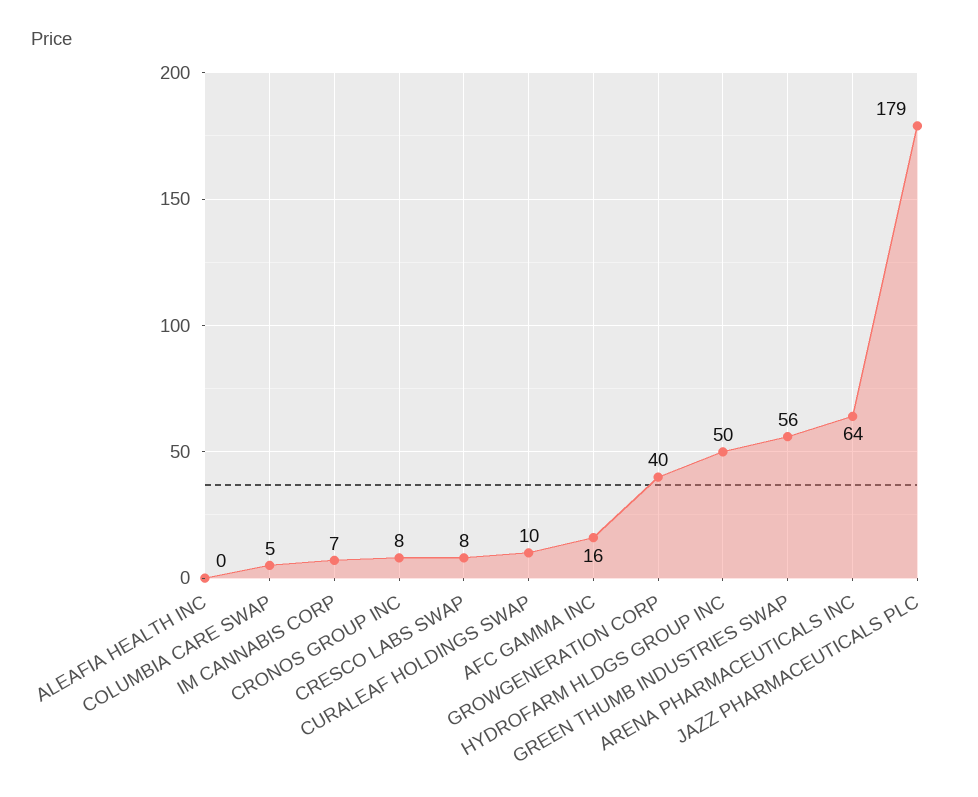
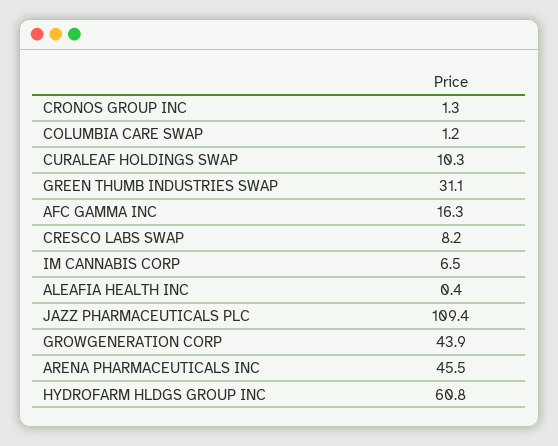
COLUMBIA CARE SWAP: 5 -> 1.2
CRONOS GROUP INC: 8 -> 1.3
GROWGENERATION CORP: 40 -> 43.9
HYDROFARM HLDGS GROUP INC: 50 -> 60.8
GREEN THUMB INDUSTRIES SWAP: 56 -> 31.1
ARENA PHARMACEUTICALS INC: 64 -> 45.5
JAZZ PHARMACEUTICALS PLC: 179 -> 109.4

